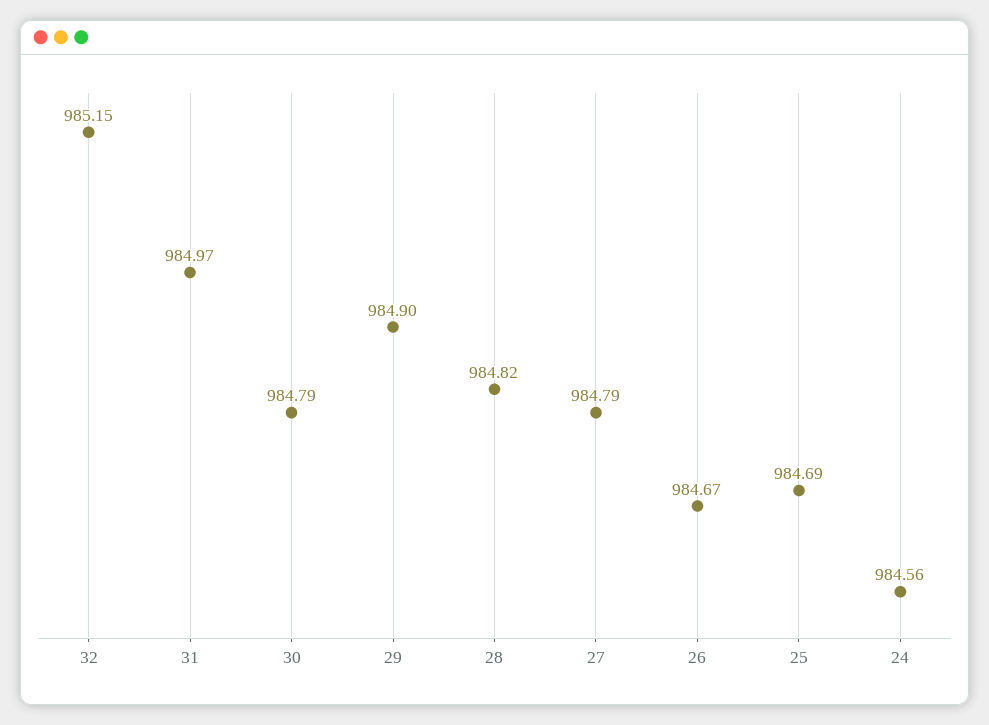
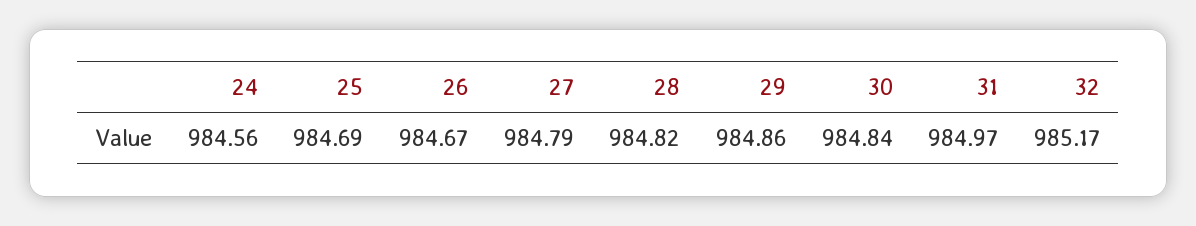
32: 985.15 -> 985.17
30: 984.79 -> 984.84
29: 984.9 -> 984.86

